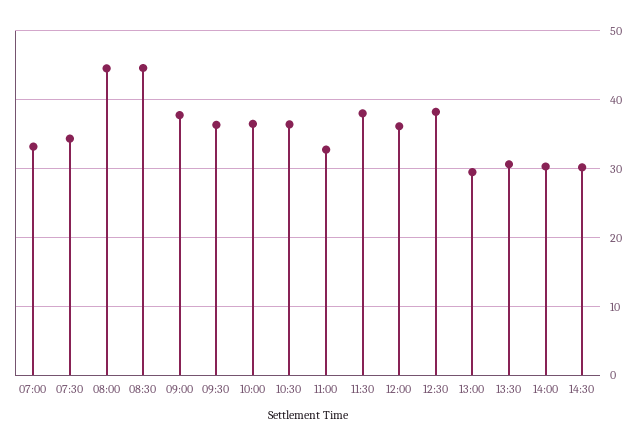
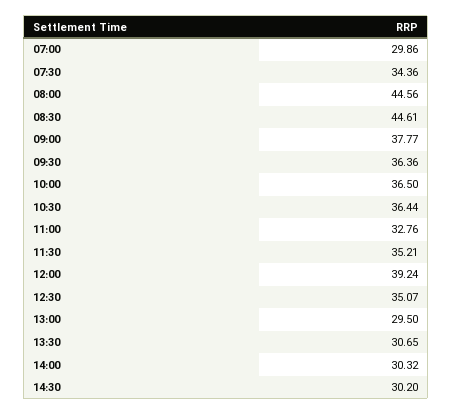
07:00: 33 -> 29.86
11:30: 38 -> 35.21
12:00: 36 -> 39.24
12:30: 38 -> 35.07

